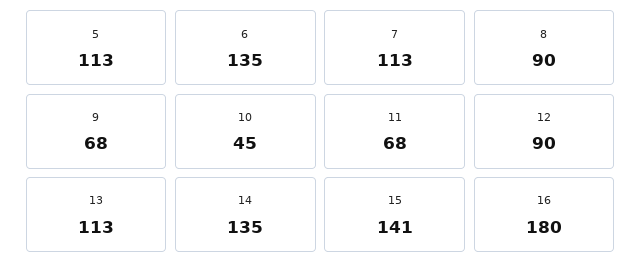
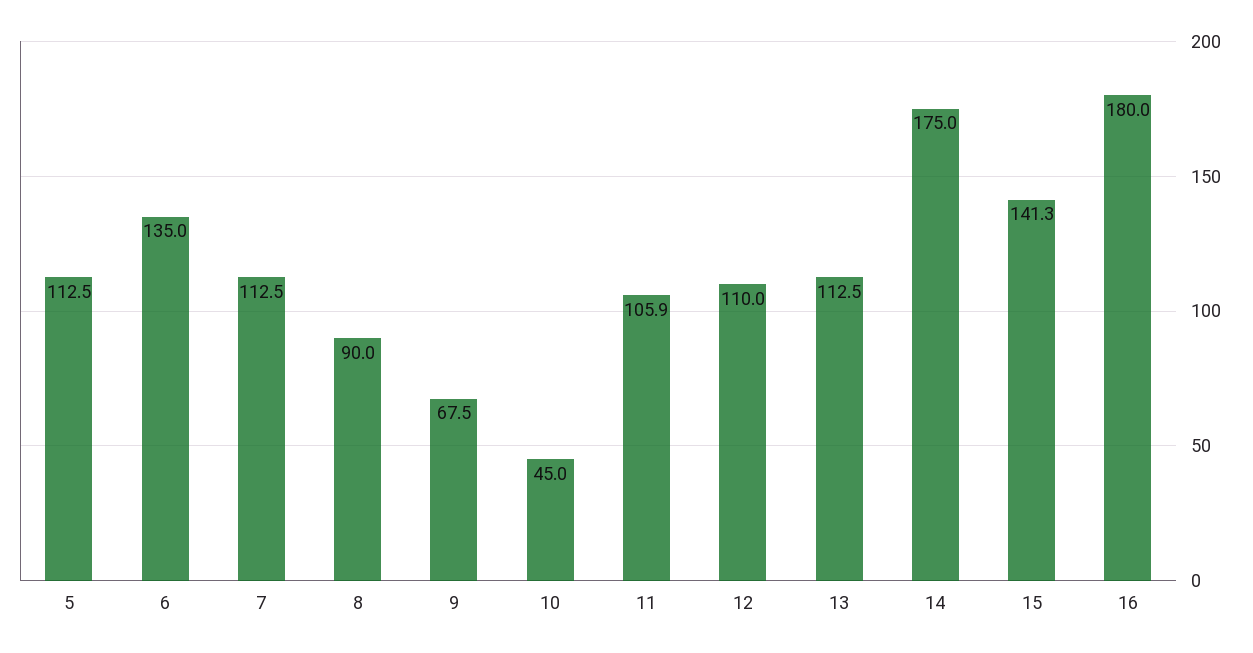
11: 68 -> 105.9
12: 90 -> 110
14: 135 -> 175

